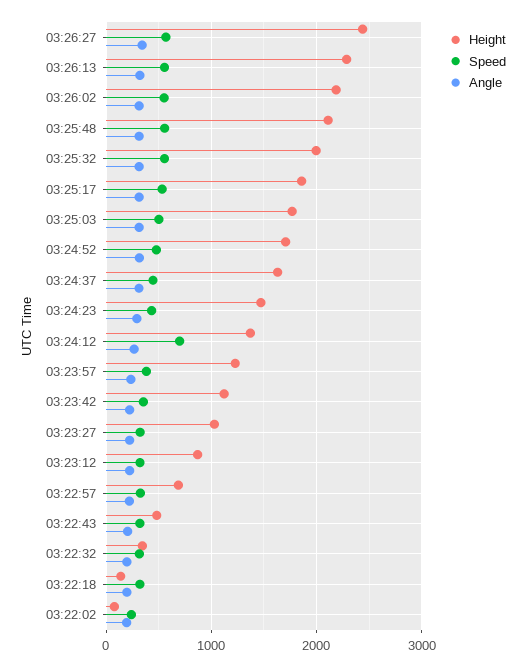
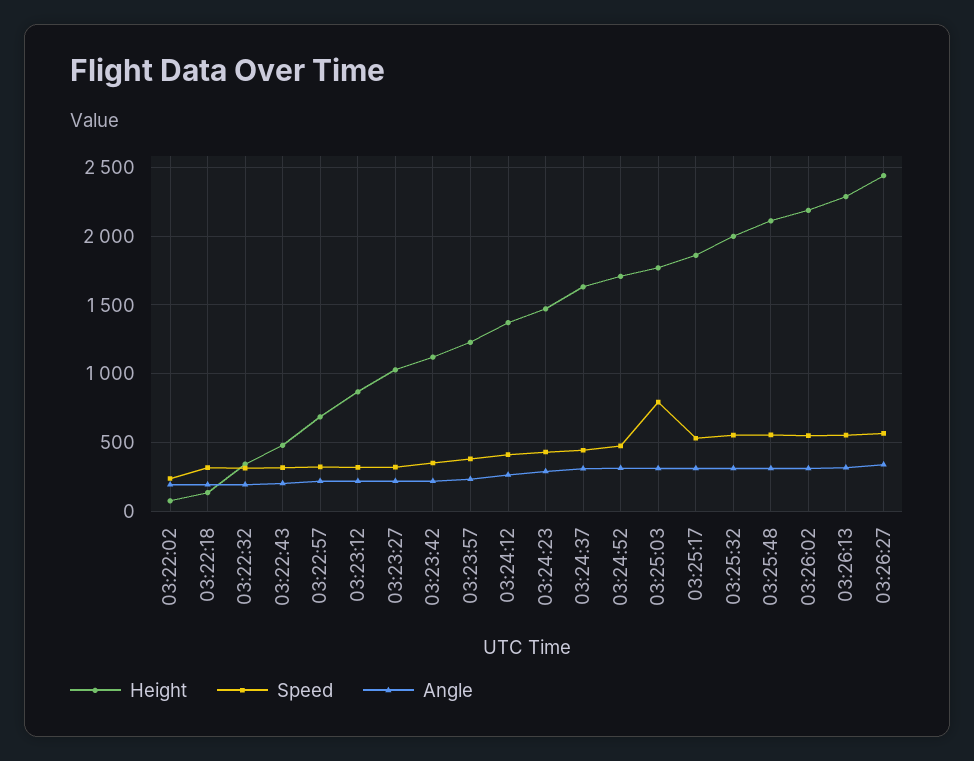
Speed, 03:25:03: 500 -> 800
Speed, 03:24:12: 700 -> 400

